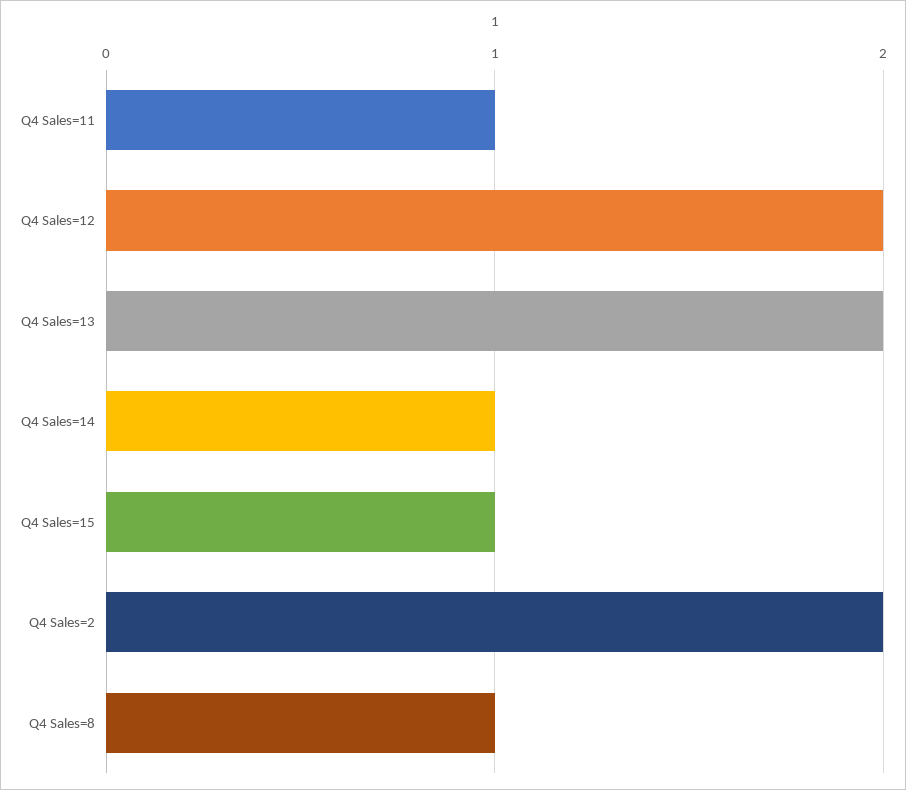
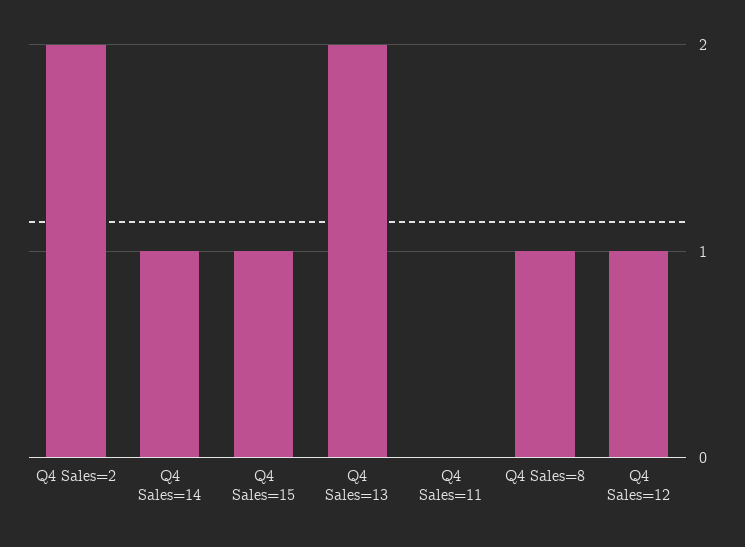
Q4 Sales=11: 1 -> 0
Q4 Sales=12: 2 -> 1

